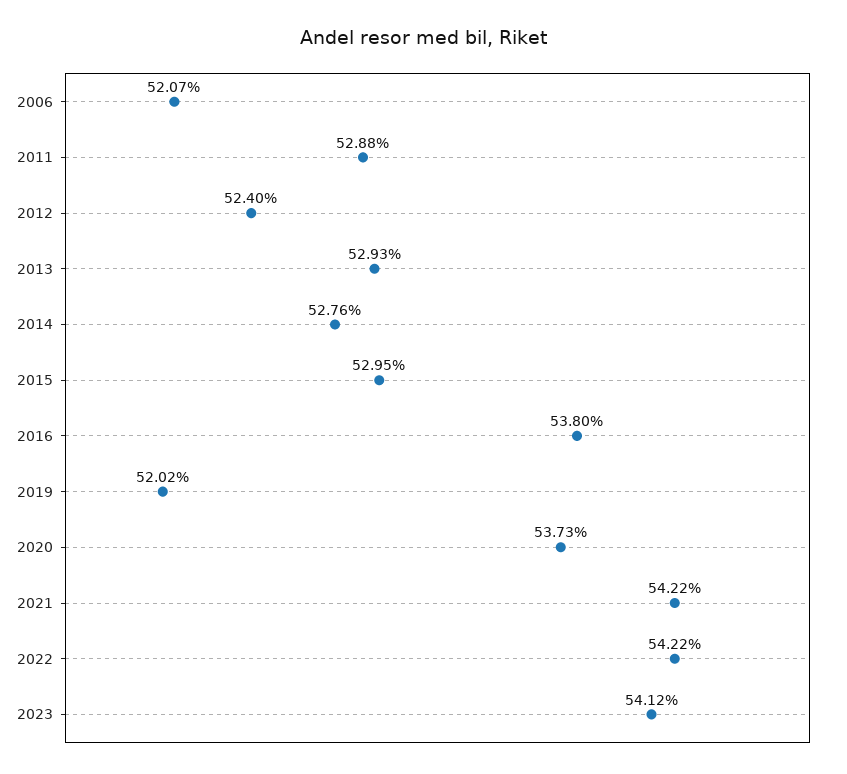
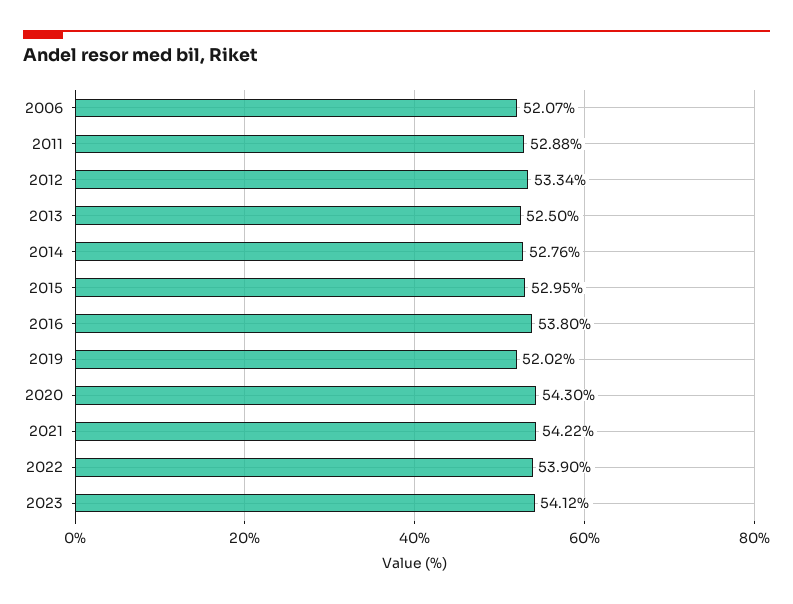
2012: 52.4 -> 53.34
2013: 52.93 -> 52.5
2020: 53.73 -> 54.3
2022: 54.22 -> 53.9

